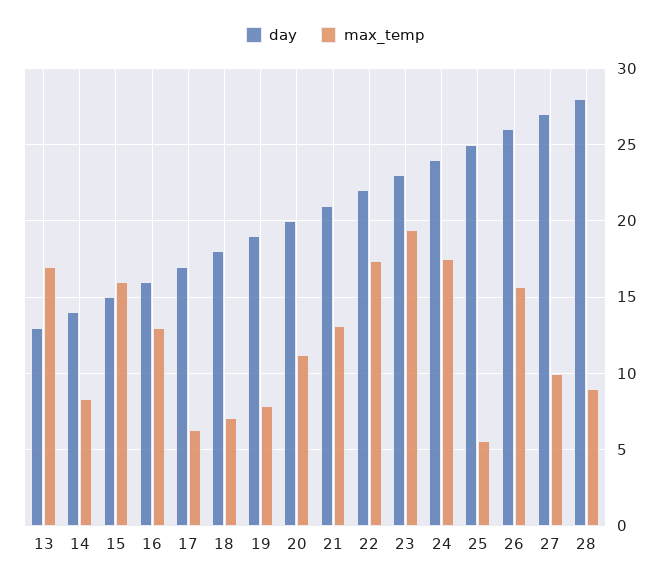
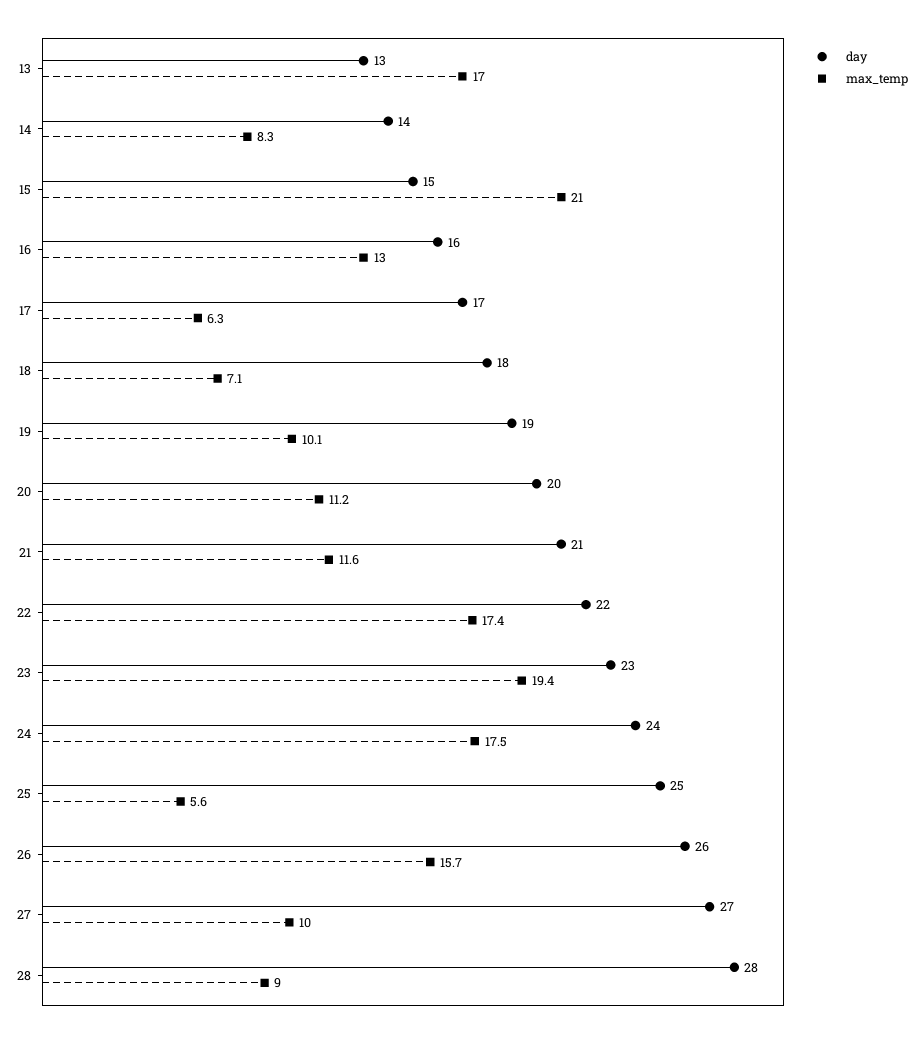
max_temp, 15: 16 -> 21
max_temp, 19: 8 -> 10.1
max_temp, 21: 13 -> 11.6

